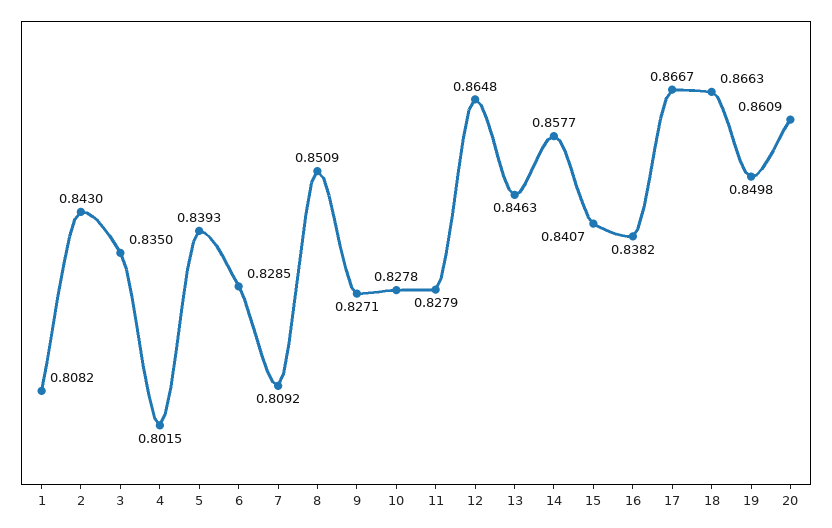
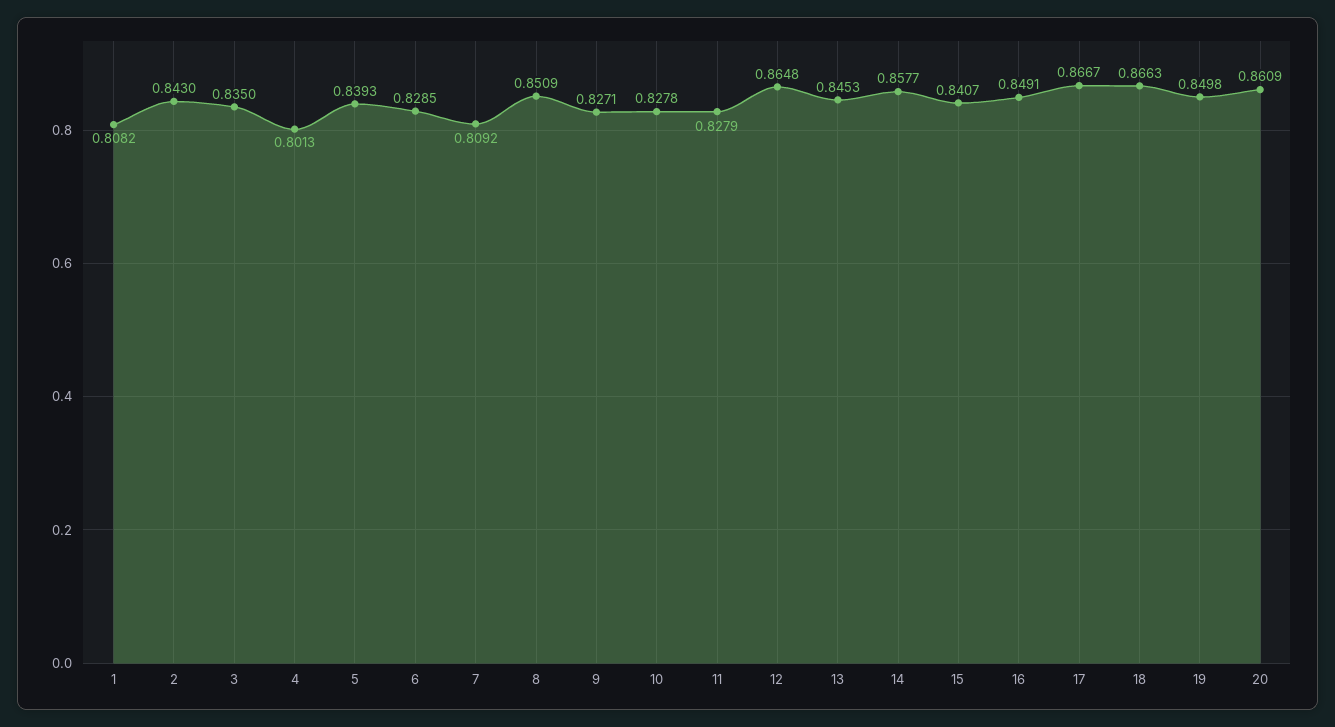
4: 0.8015 -> 0.8013
13: 0.8463 -> 0.8453
16: 0.8382 -> 0.8491

